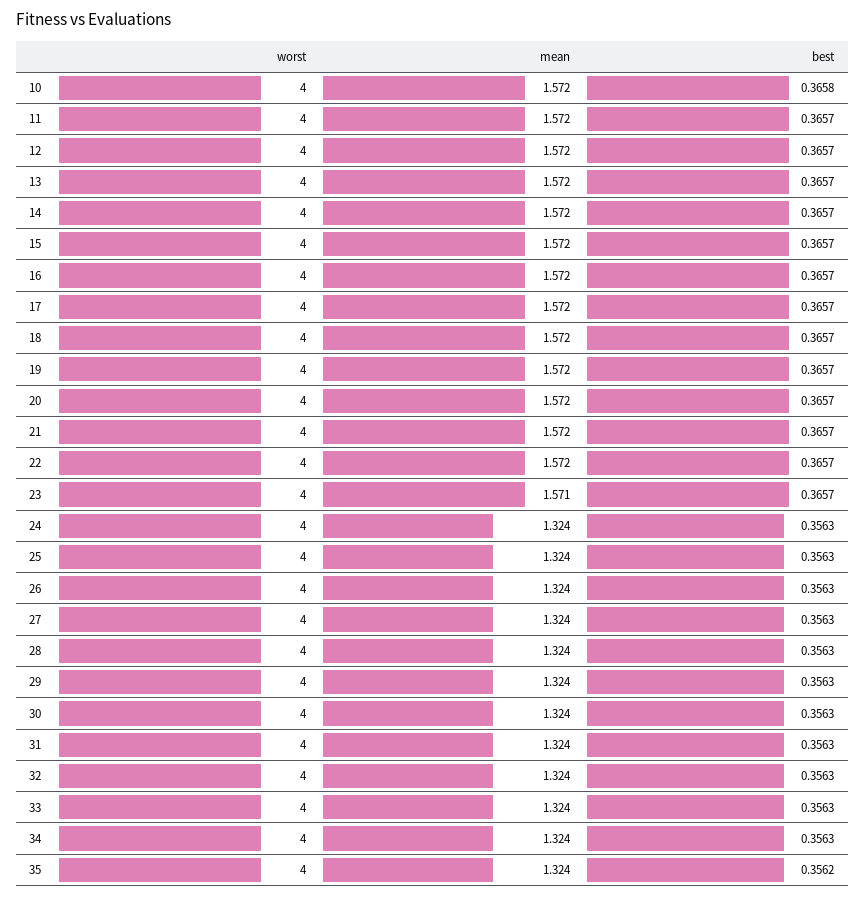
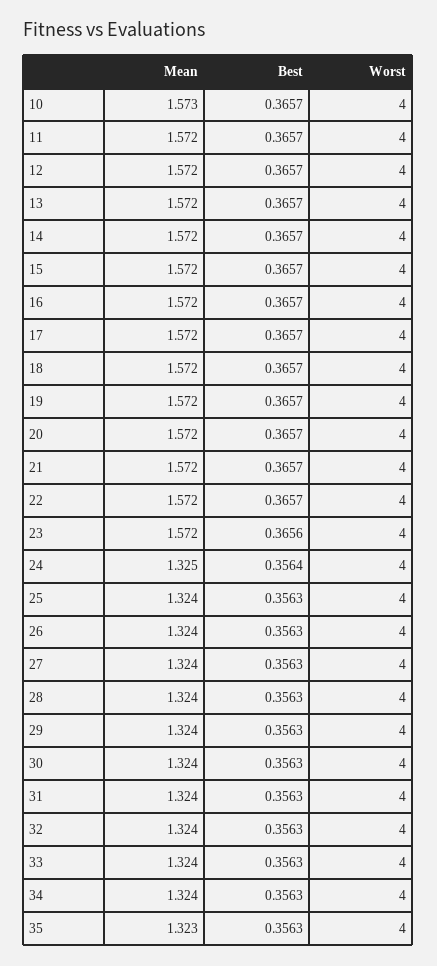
mean, 10: 1.572 -> 1.573
best, 10: 0.3658 -> 0.3657
mean, 23: 1.571 -> 1.572
best, 23: 0.3657 -> 0.3656
mean, 24: 1.324 -> 1.325
best, 24: 0.3563 -> 0.3564
mean, 35: 1.324 -> 1.323
best, 35: 0.3562 -> 0.3563

